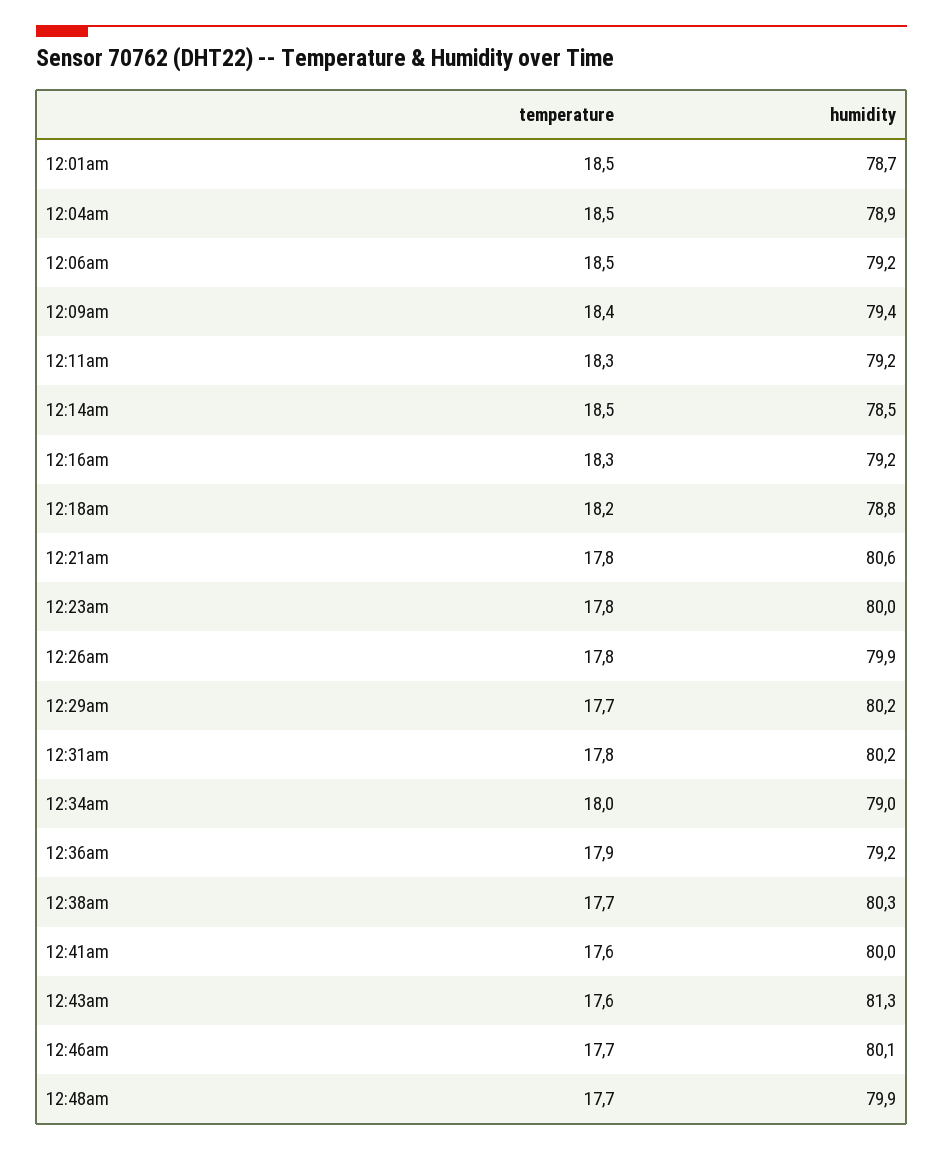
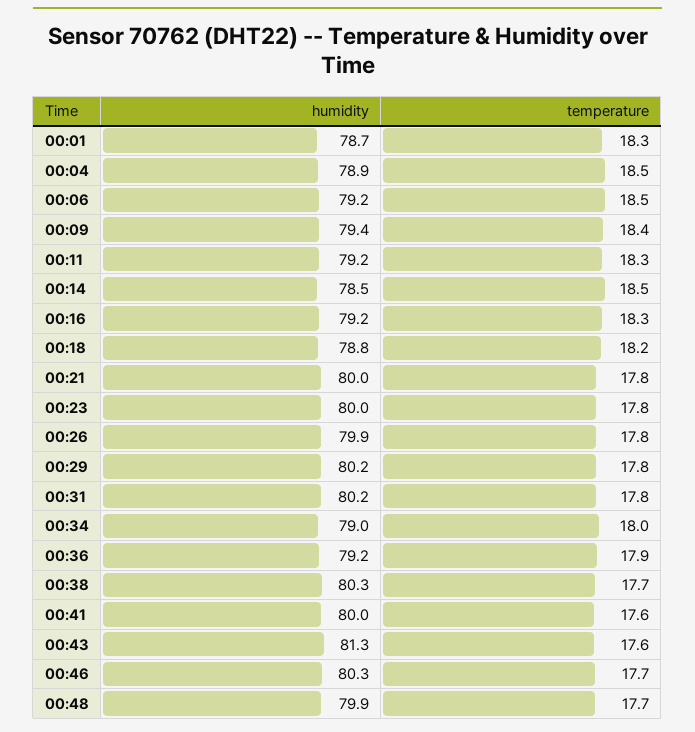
temperature, 12:01am: 18.5 -> 18.3
humidity, 12:21am: 80.6 -> 80
temperature, 12:29am: 17.7 -> 17.8
humidity, 12:46am: 80.1 -> 80.3

